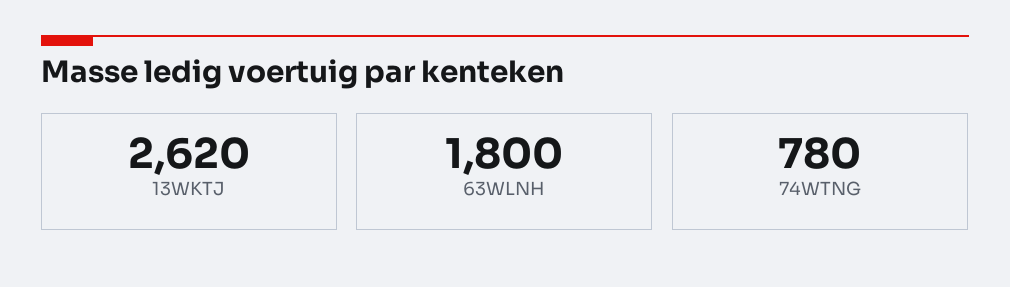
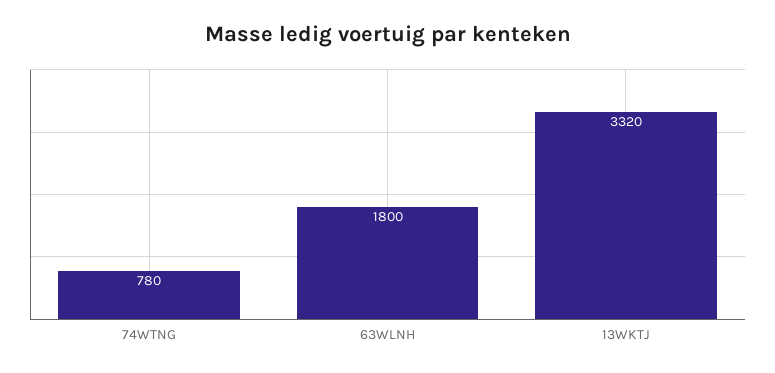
13WKTJ: 2620 -> 3320

